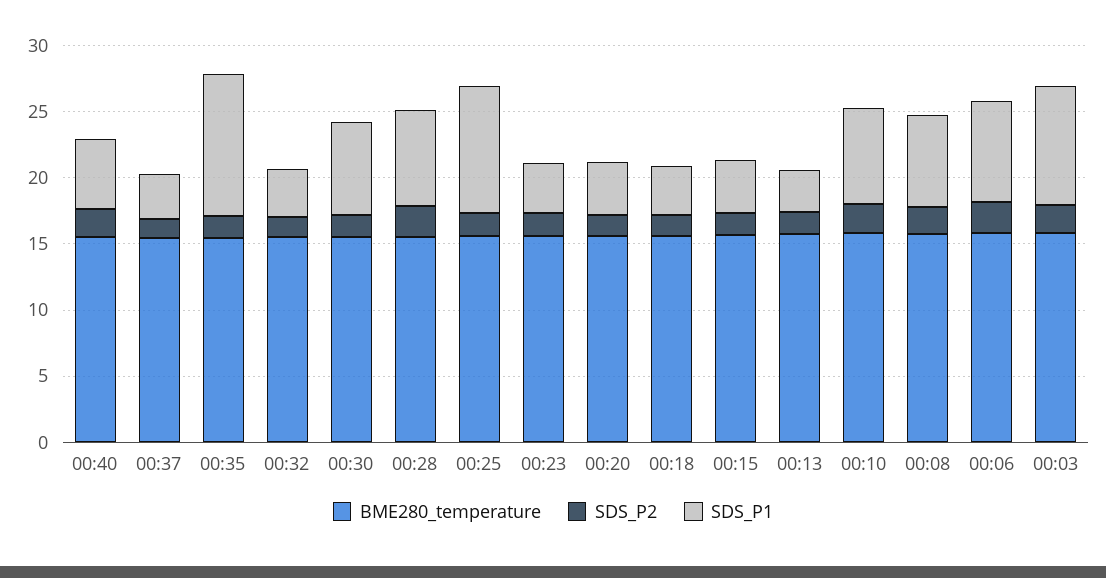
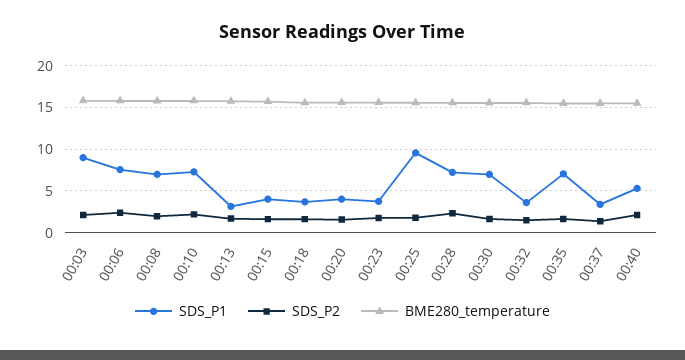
SDS_P1, 00:35: 11 -> 7

